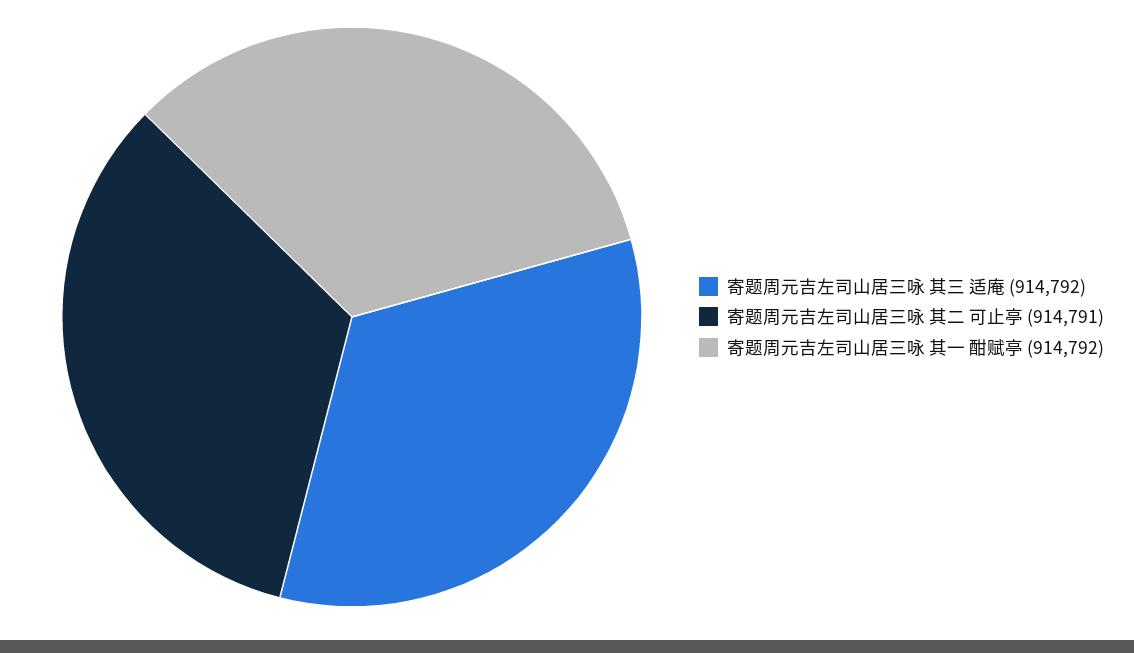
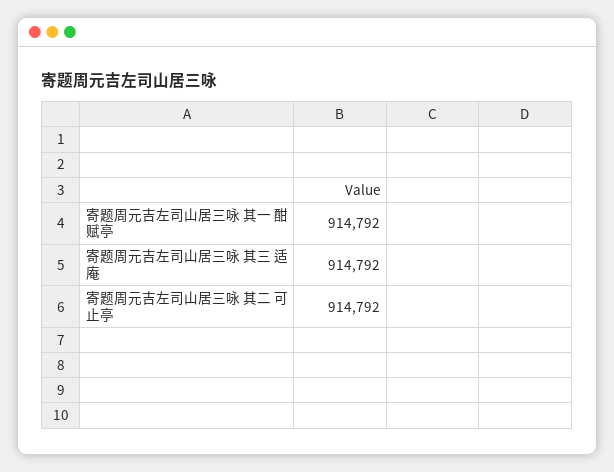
寄题周元吉左司山居三咏 其二 可止亭: 914791 -> 914792

